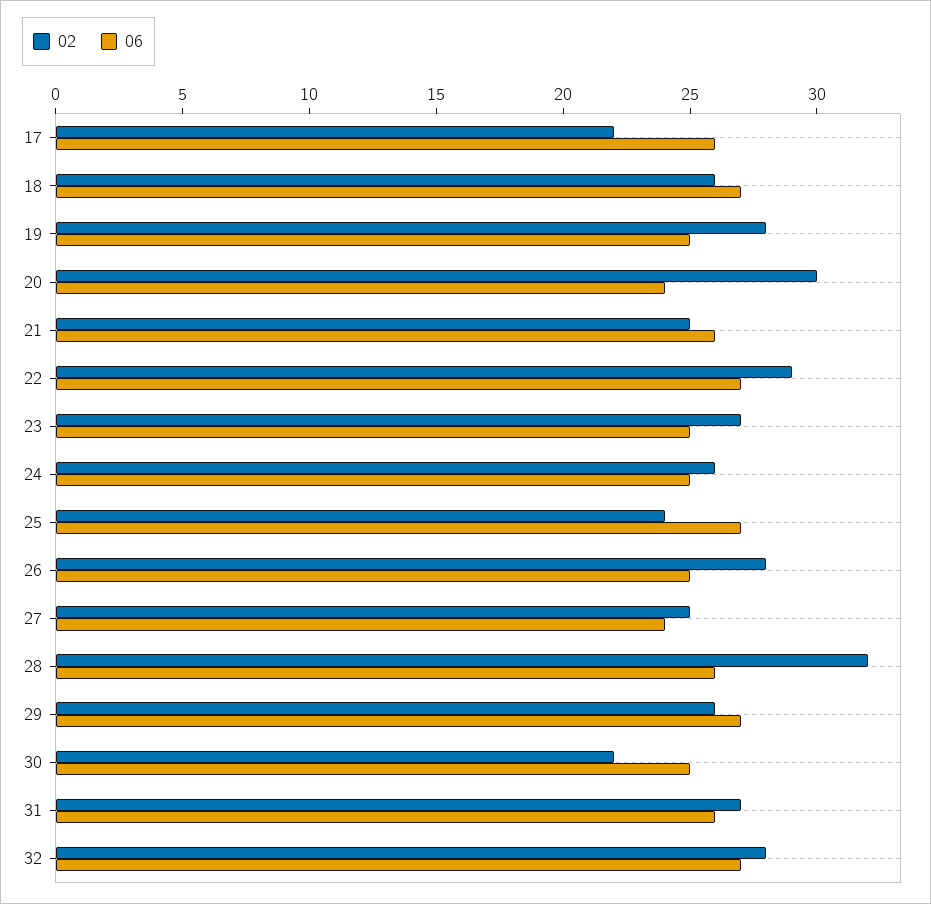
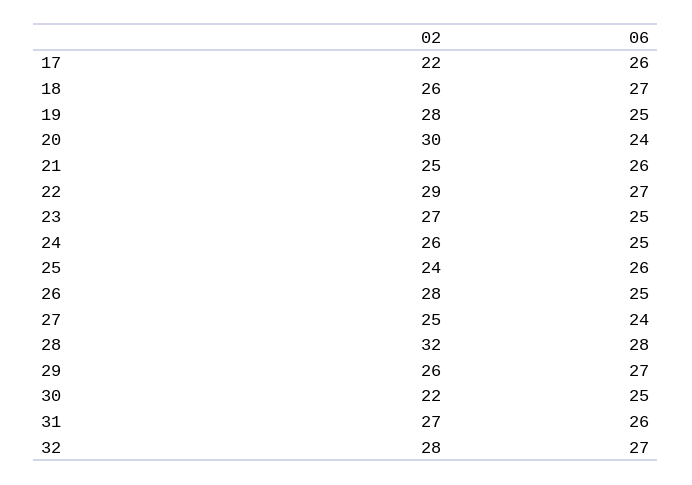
06, 25: 27 -> 26
06, 28: 26 -> 28

